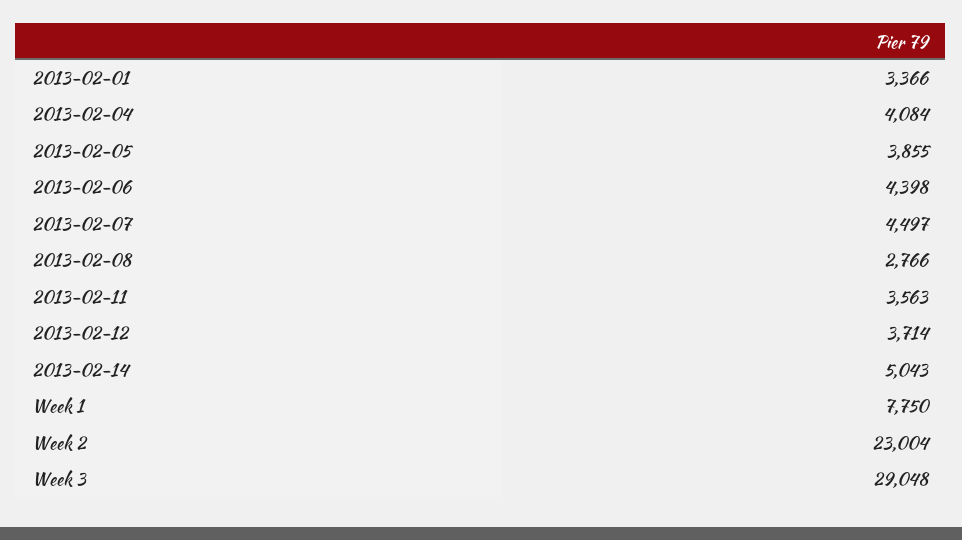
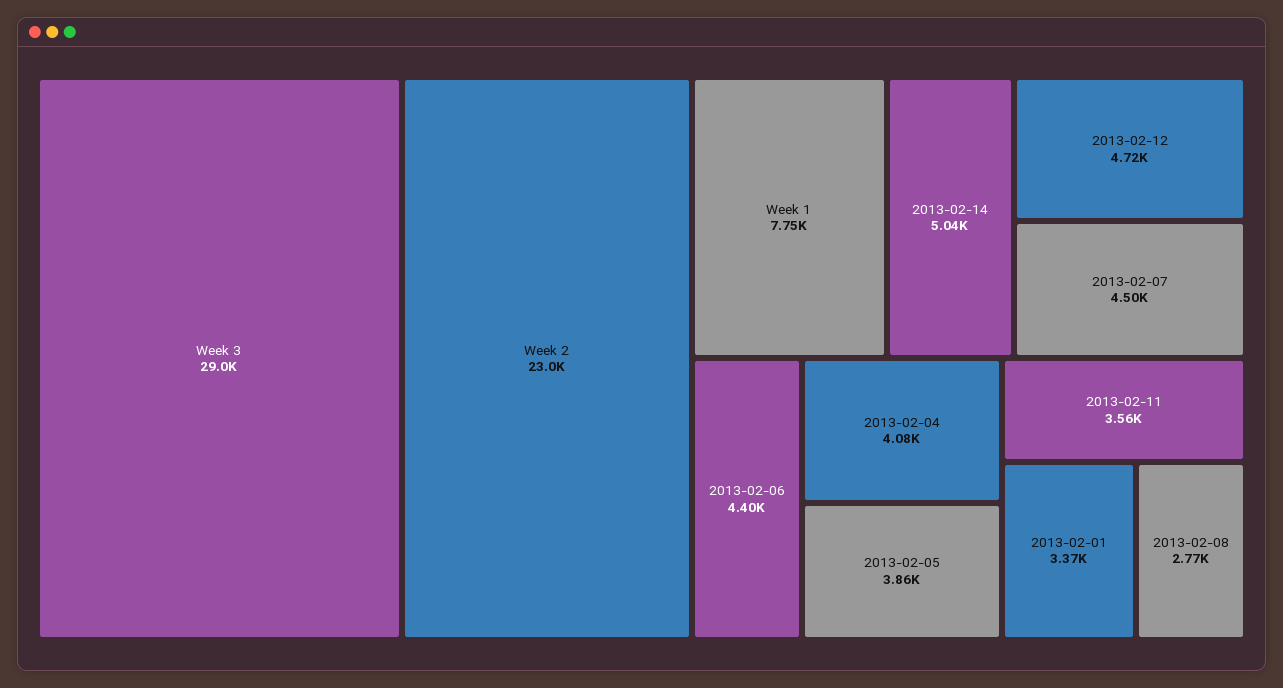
2013-02-12: 3714 -> 4720

